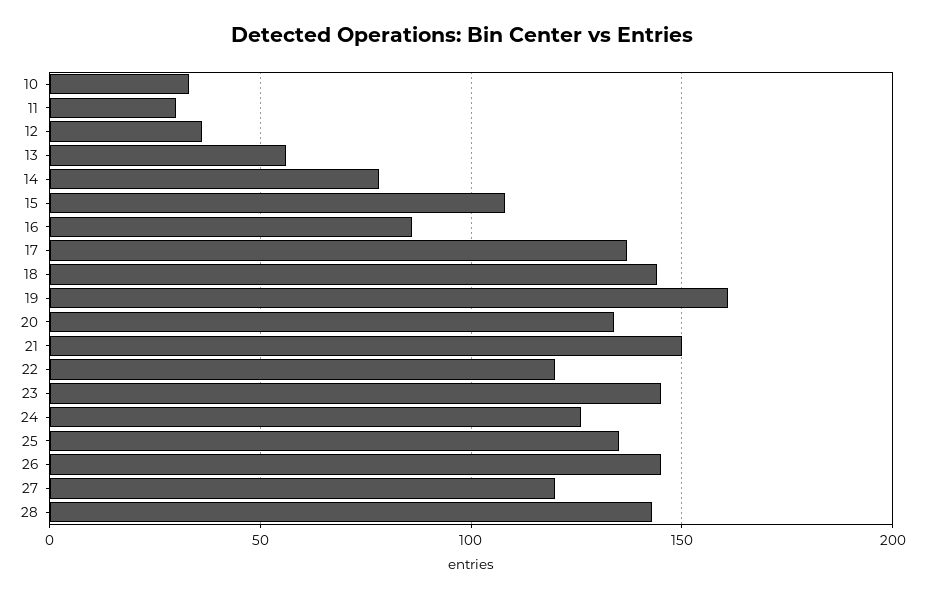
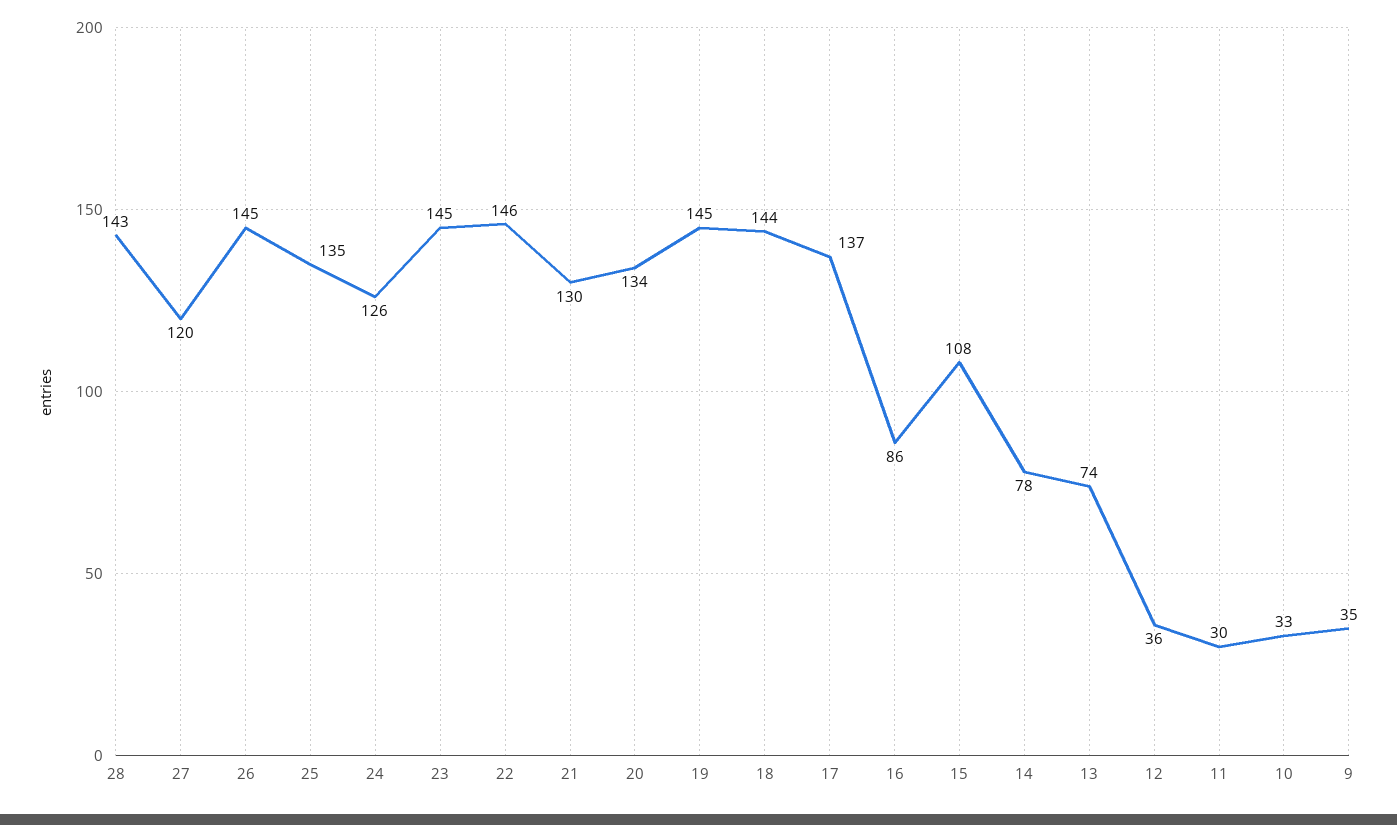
13: 55 -> 74
19: 160 -> 145
21: 150 -> 130
22: 120 -> 146
9: none -> 35

